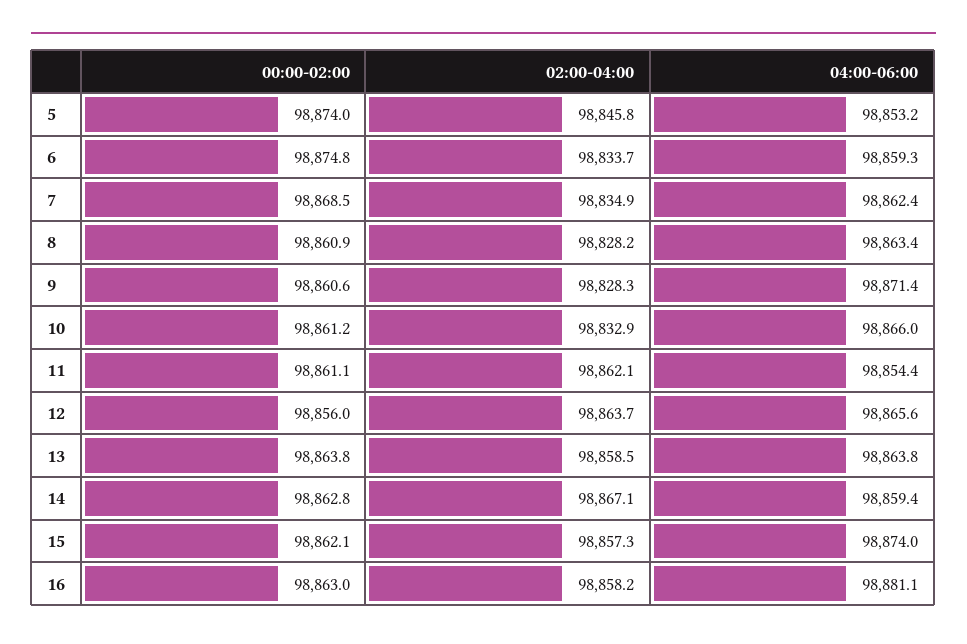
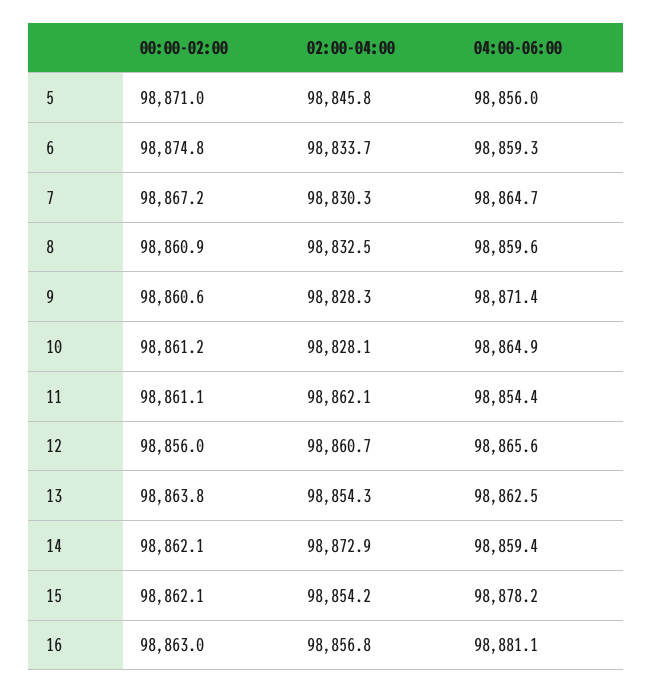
00:00-02:00, 5: 98874 -> 98871
04:00-06:00, 5: 98853.2 -> 98856
00:00-02:00, 7: 98868.5 -> 98867.2
02:00-04:00, 7: 98834.9 -> 98830.3
04:00-06:00, 7: 98862.4 -> 98864.7
02:00-04:00, 8: 98828.2 -> 98832.5
04:00-06:00, 8: 98863.4 -> 98859.6
02:00-04:00, 10: 98832.9 -> 98828.1
04:00-06:00, 10: 98866 -> 98864.9
02:00-04:00, 12: 98863.7 -> 98860.7
02:00-04:00, 13: 98858.5 -> 98854.3
04:00-06:00, 13: 98863.8 -> 98862.5
00:00-02:00, 14: 98862.8 -> 98862.1
02:00-04:00, 14: 98867.1 -> 98872.9
02:00-04:00, 15: 98857.3 -> 98854.2
04:00-06:00, 15: 98874 -> 98878.2
02:00-04:00, 16: 98858.2 -> 98856.8

